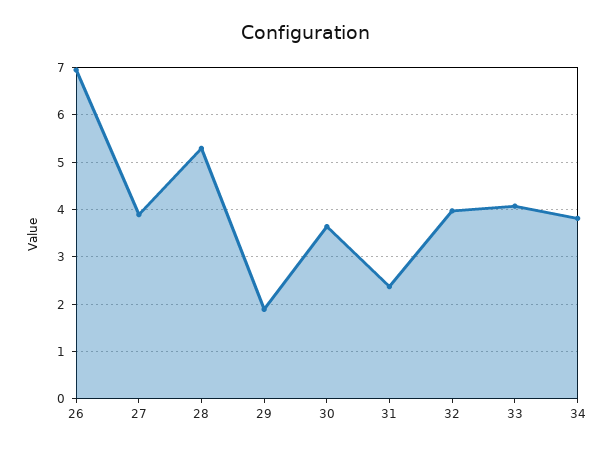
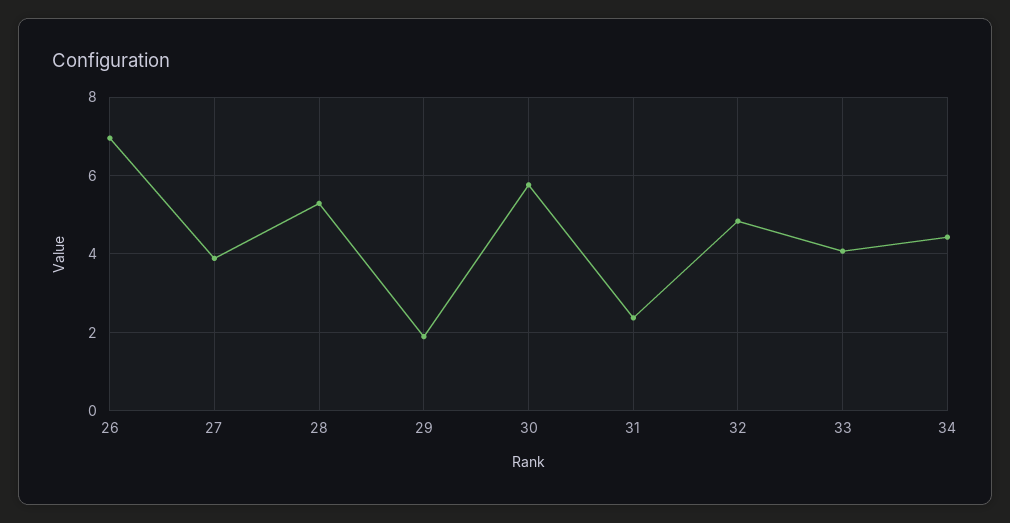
30: 3.6 -> 5.8
32: 4 -> 4.8
34: 3.8 -> 4.4

